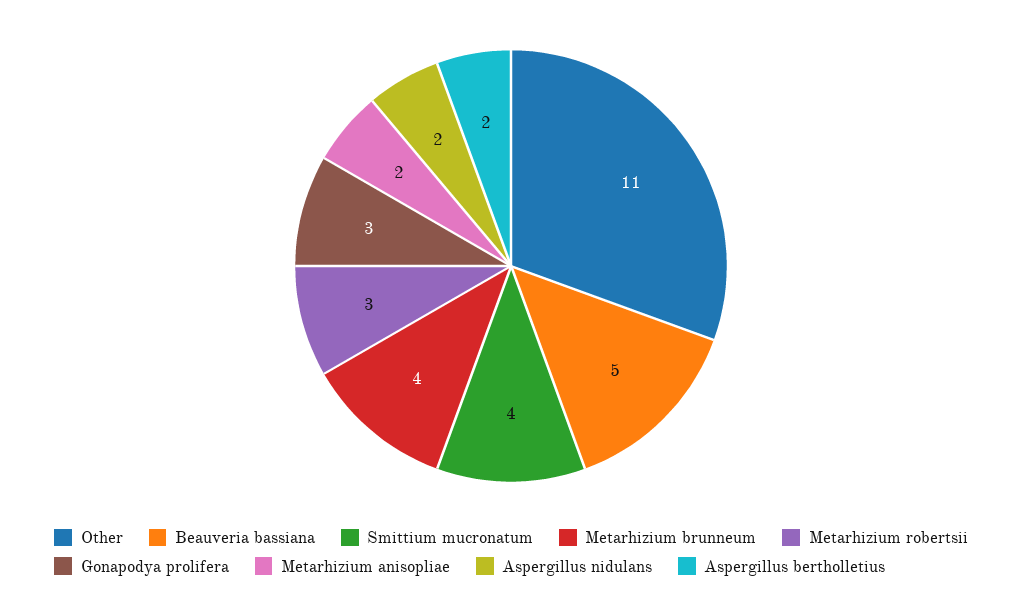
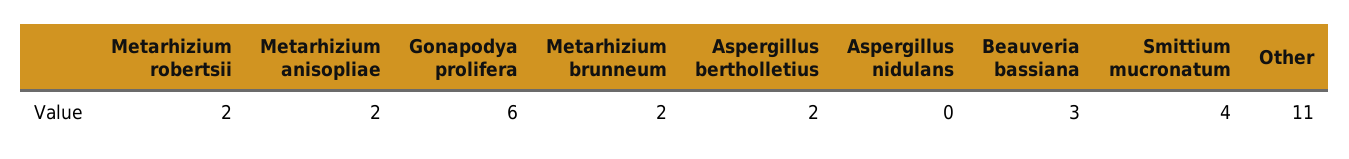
Beauveria bassiana: 5 -> 3
Metarhizium brunneum: 4 -> 2
Metarhizium robertsii: 3 -> 2
Gonapodya prolifera: 3 -> 6
Aspergillus nidulans: 2 -> 0

